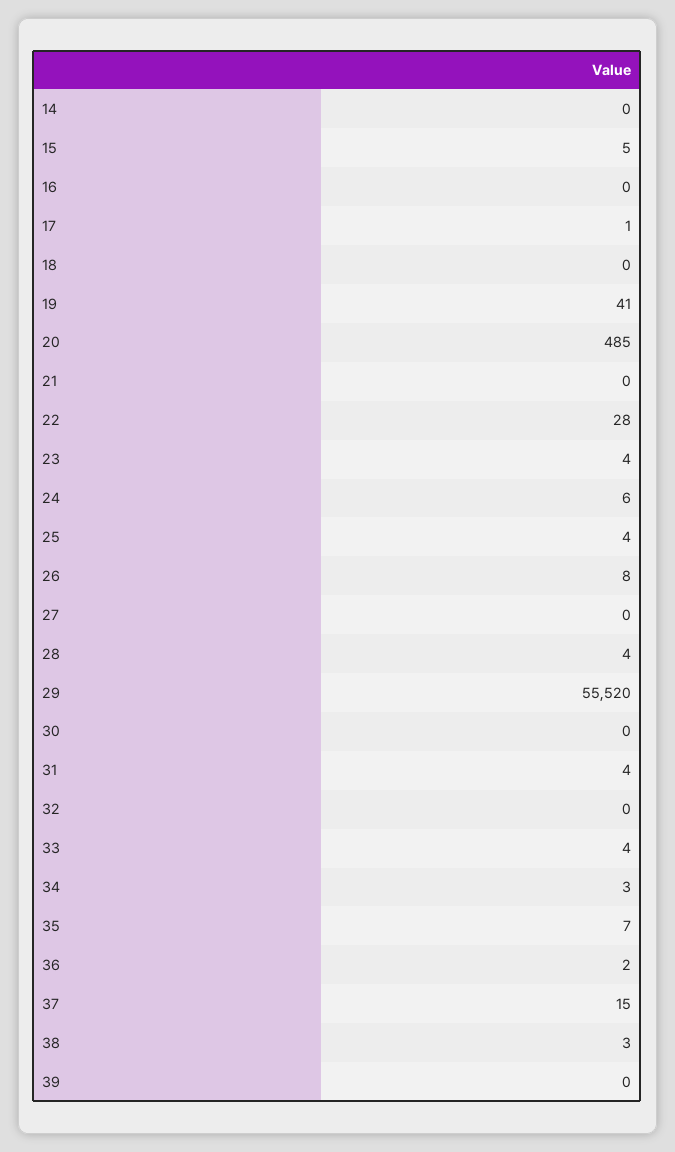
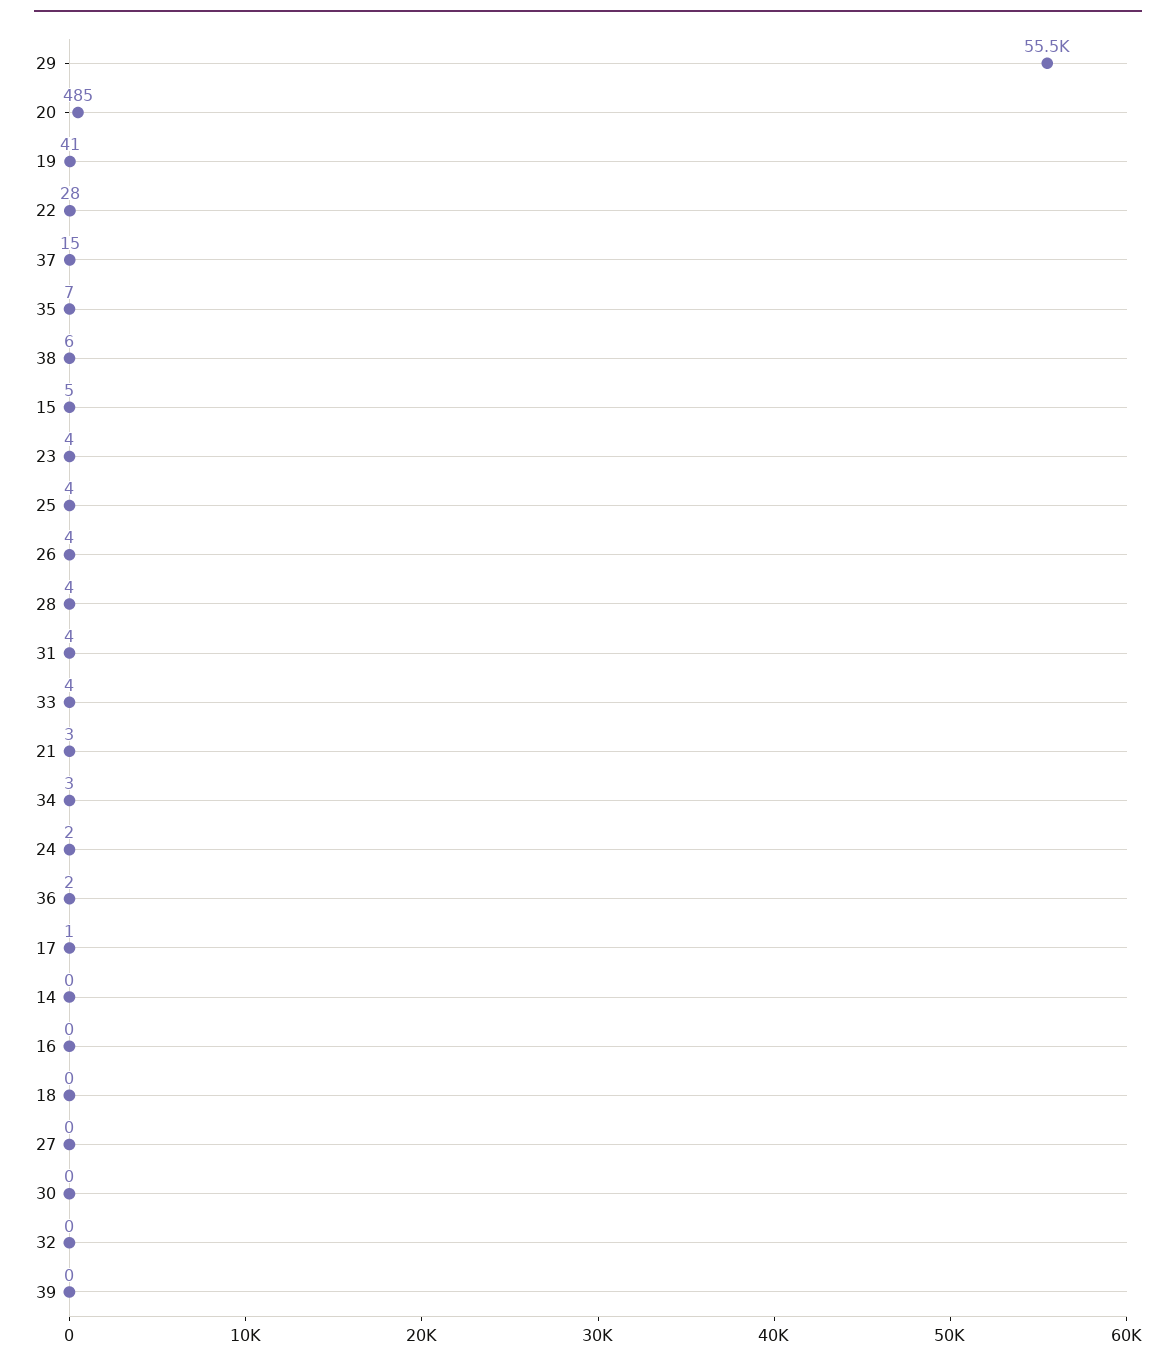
21: 0 -> 3
24: 6 -> 2
26: 8 -> 4
38: 3 -> 6

